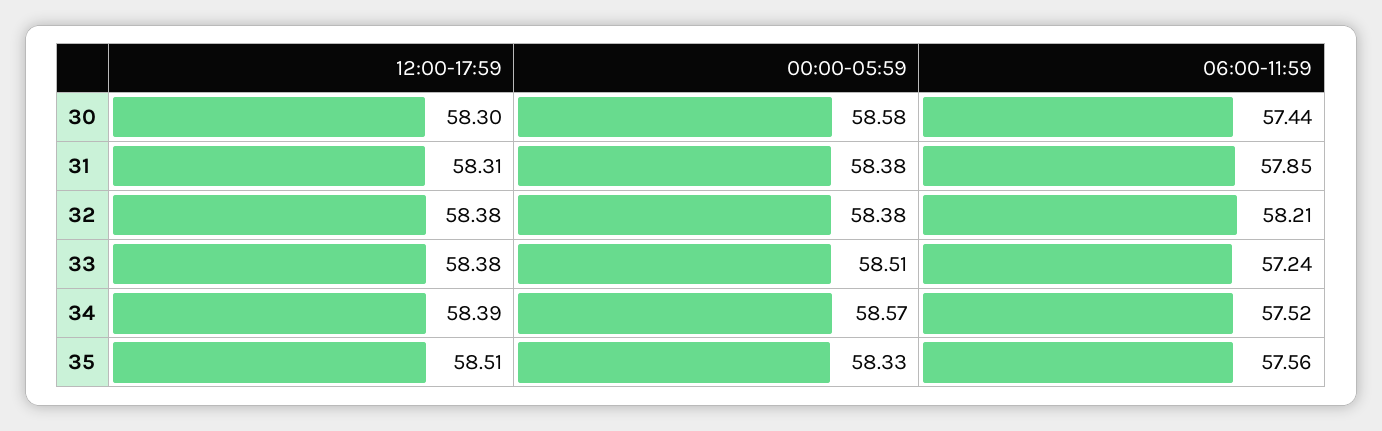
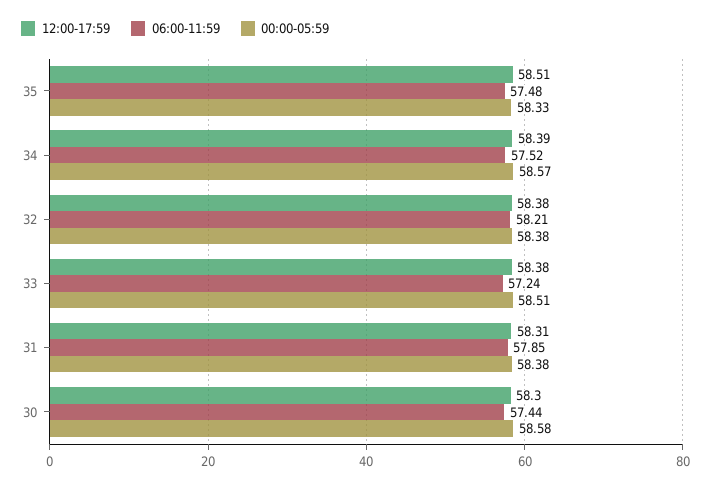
06:00-11:59, 35: 57.56 -> 57.48

